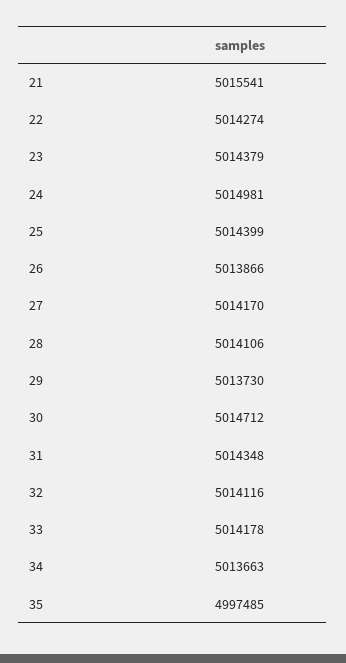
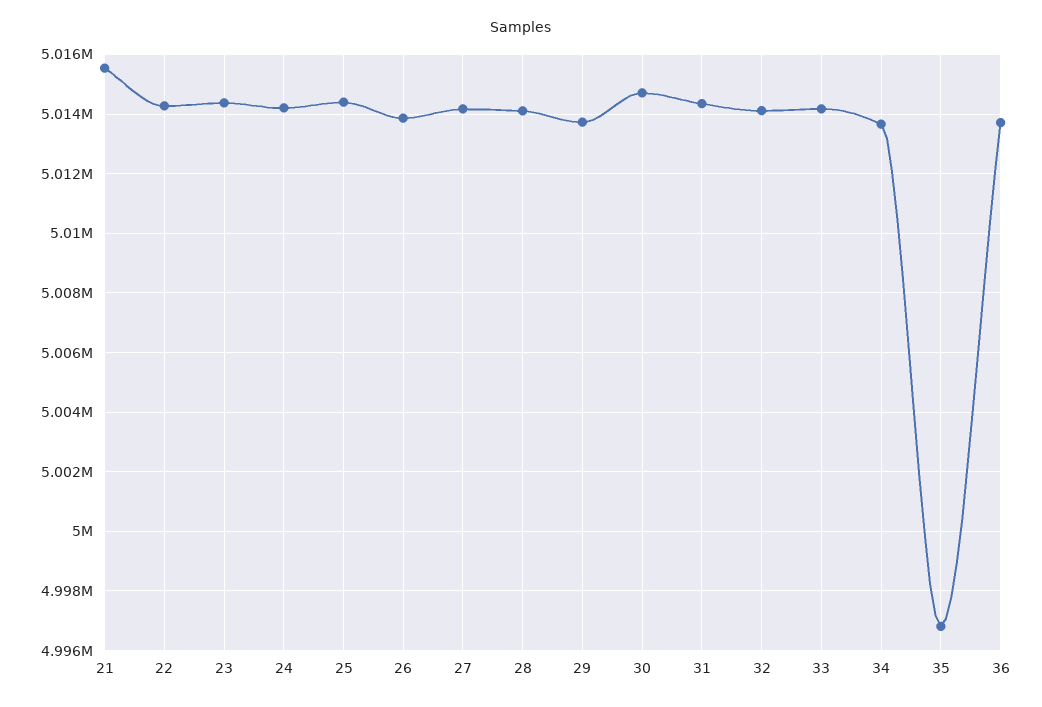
24: 5014981 -> 5014250
35: 4997485 -> 4996750
36: none -> 5013750

